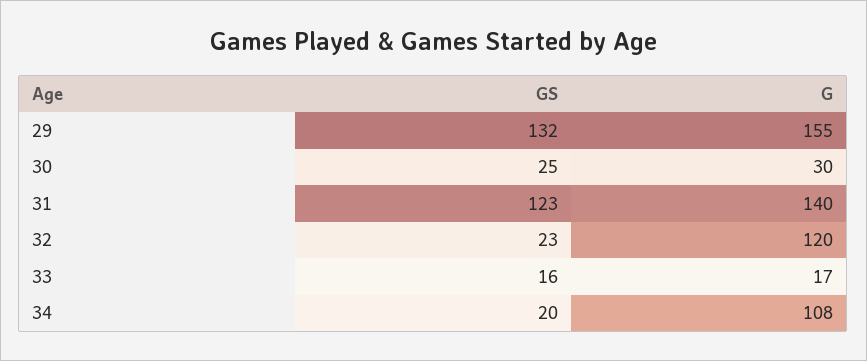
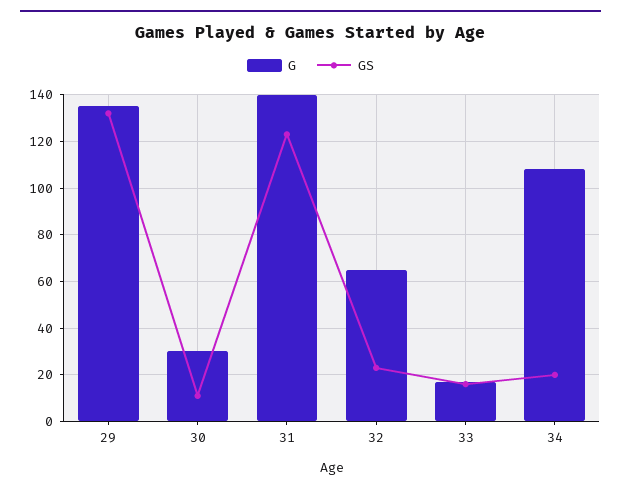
G, 29: 155 -> 135
GS, 30: 25 -> 10
G, 32: 120 -> 65

